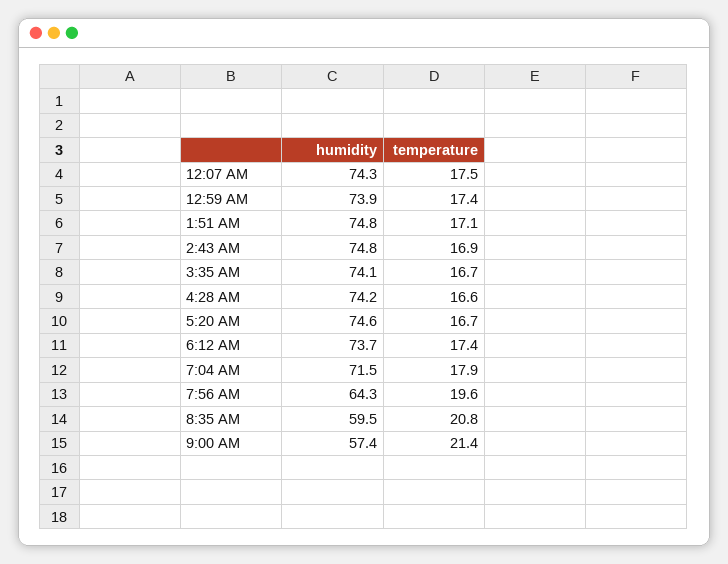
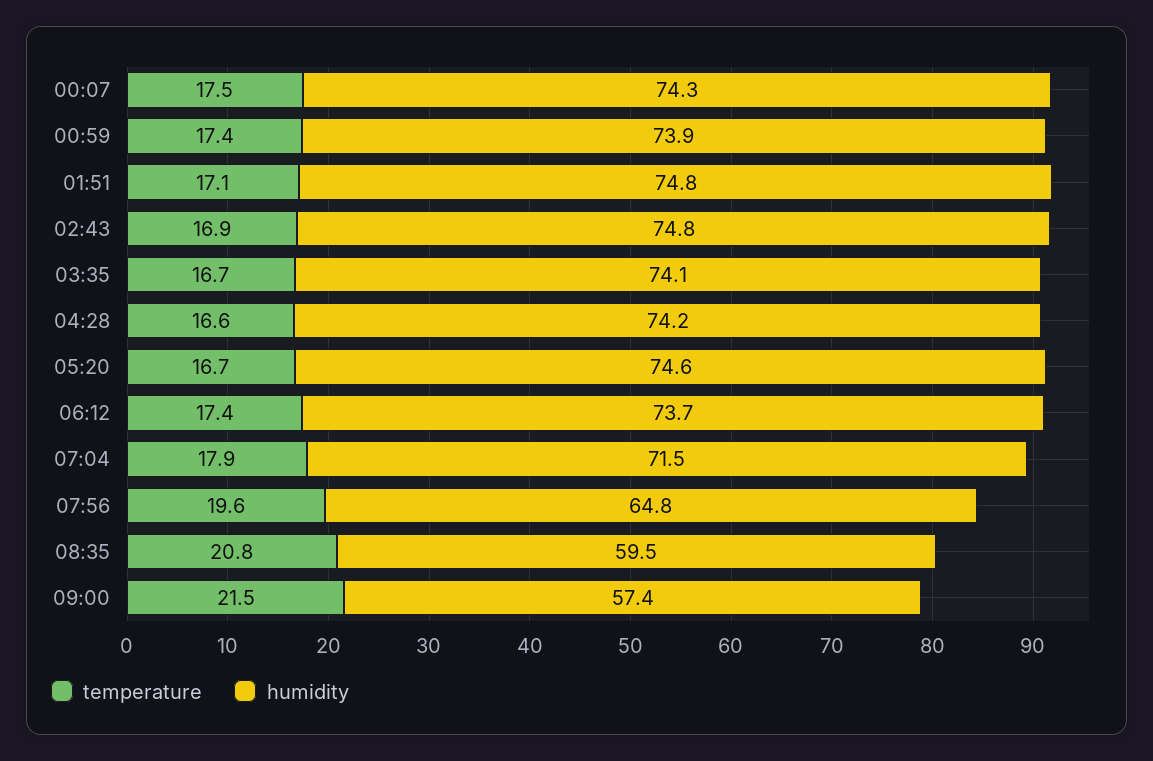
humidity, 7:56 AM: 64.3 -> 64.8
temperature, 9:00 AM: 21.4 -> 21.5

